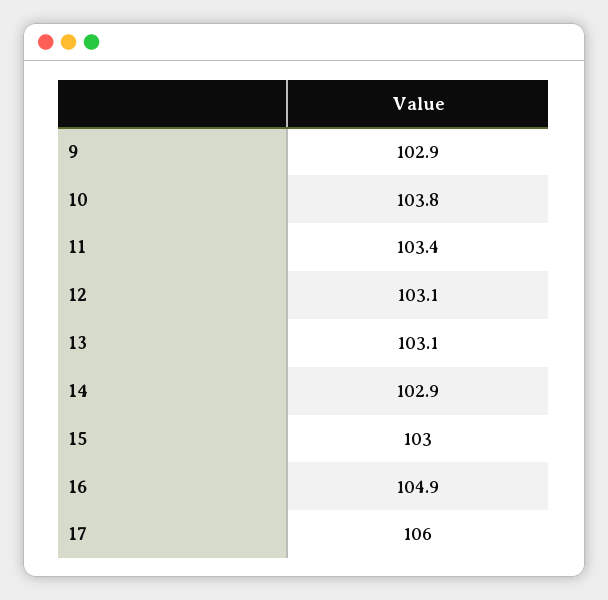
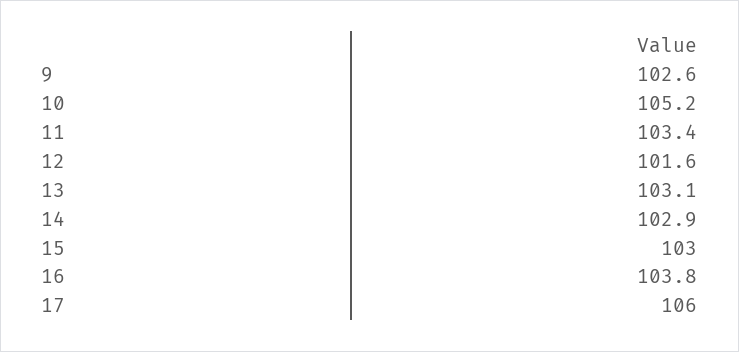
9: 102.9 -> 102.6
10: 103.8 -> 105.2
12: 103.1 -> 101.6
16: 104.9 -> 103.8

